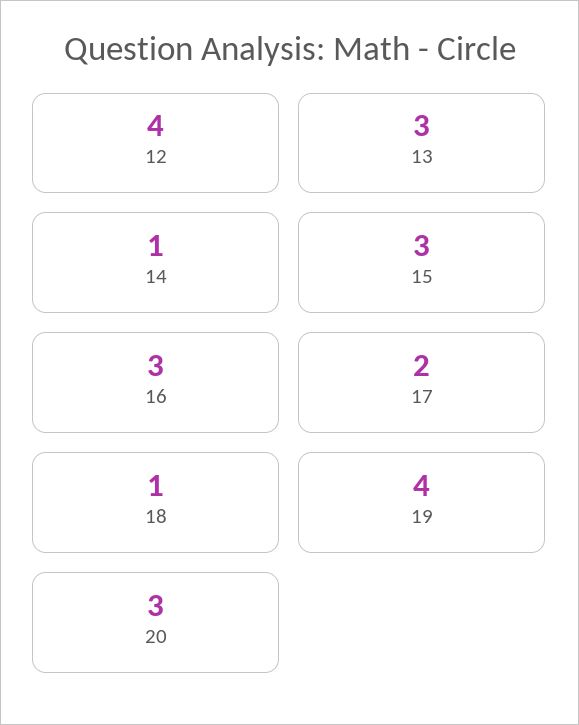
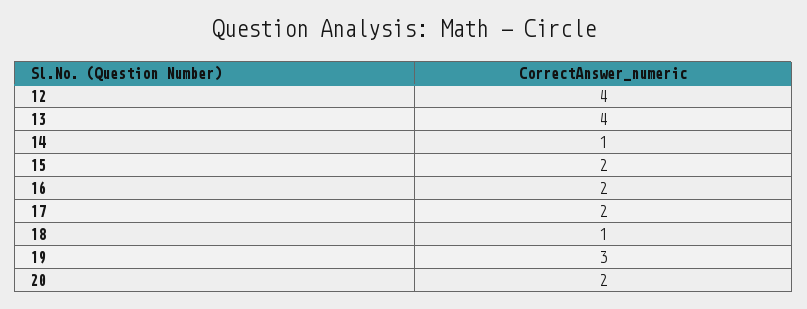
13: 3 -> 4
15: 3 -> 2
16: 3 -> 2
19: 4 -> 3
20: 3 -> 2

